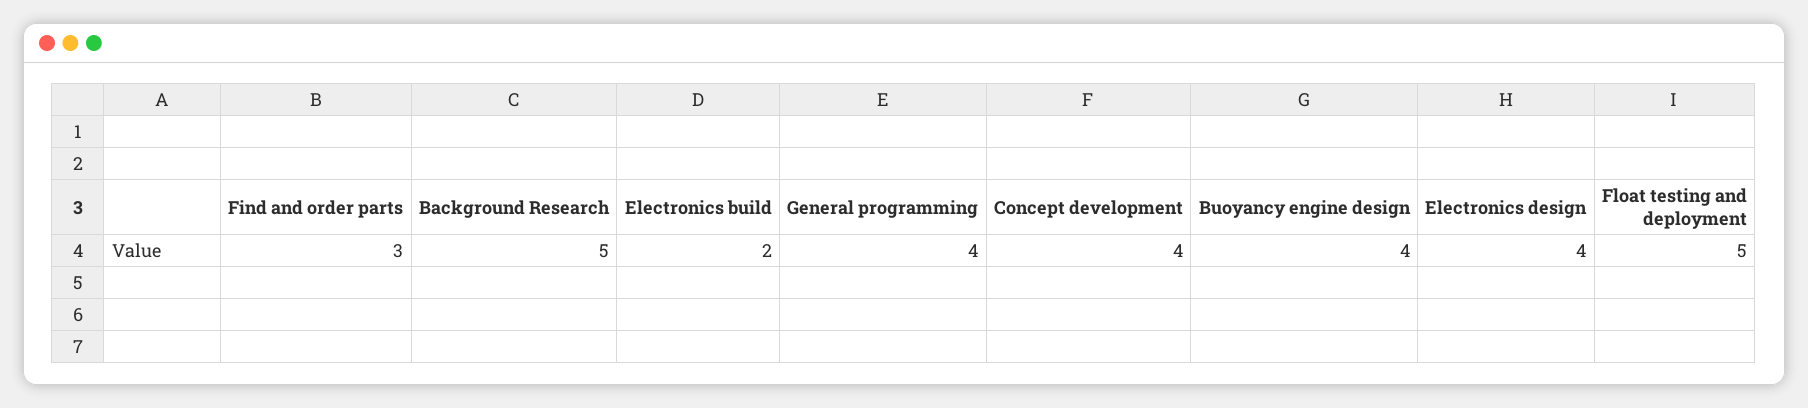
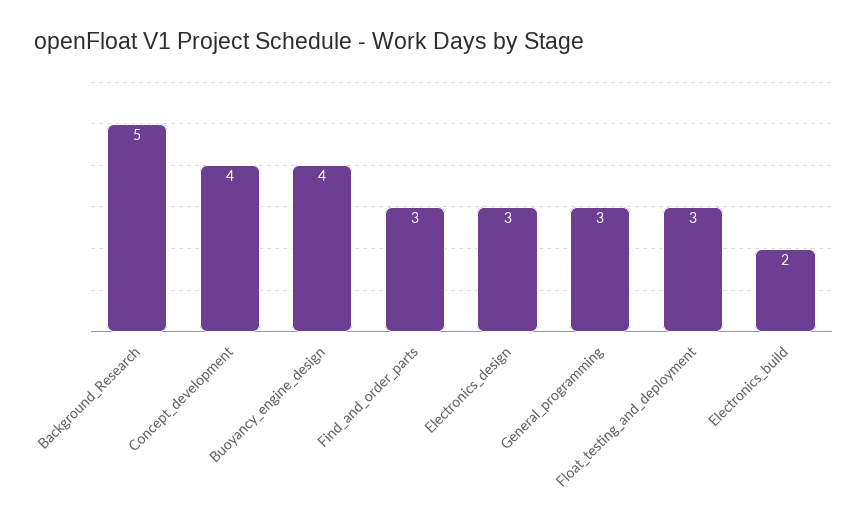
General programming: 4 -> 3
Electronics design: 4 -> 3
Float testing and deployment: 5 -> 3

